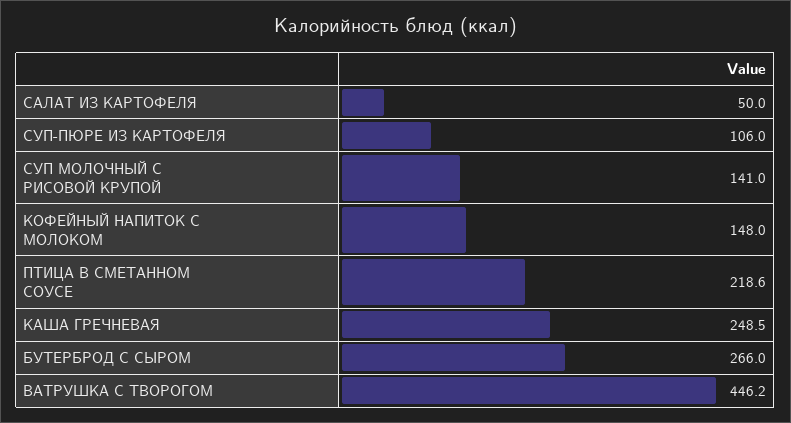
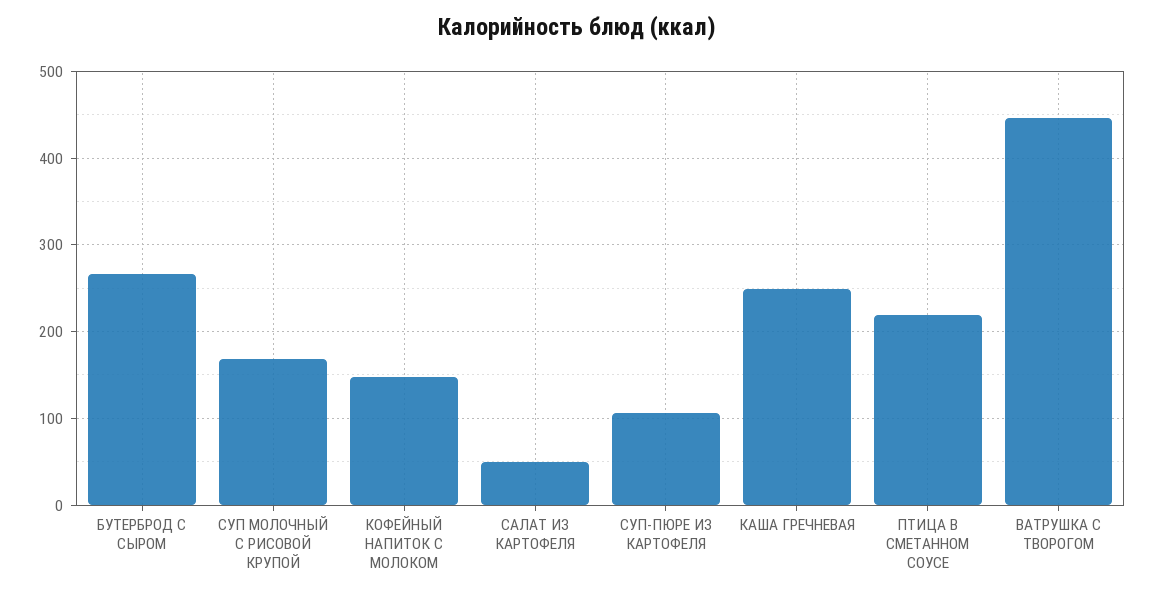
СУП МОЛОЧНЫЙ С РИСОВОЙ КРУПОЙ: 141 -> 170

